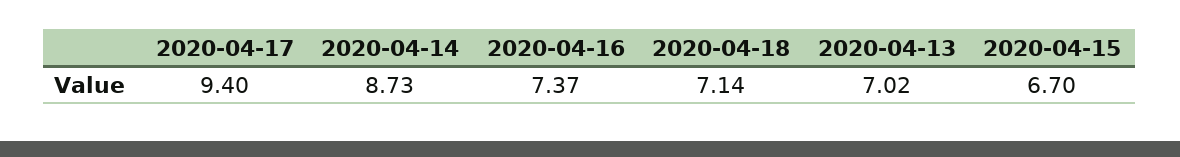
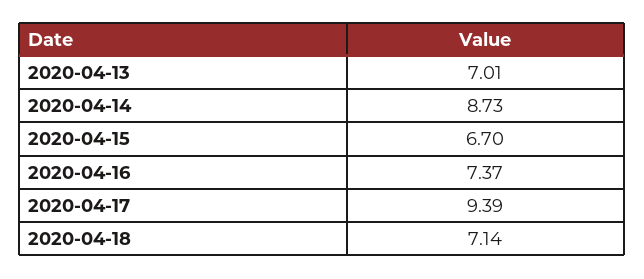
2020-04-17: 9.4 -> 9.39
2020-04-13: 7.02 -> 7.01

